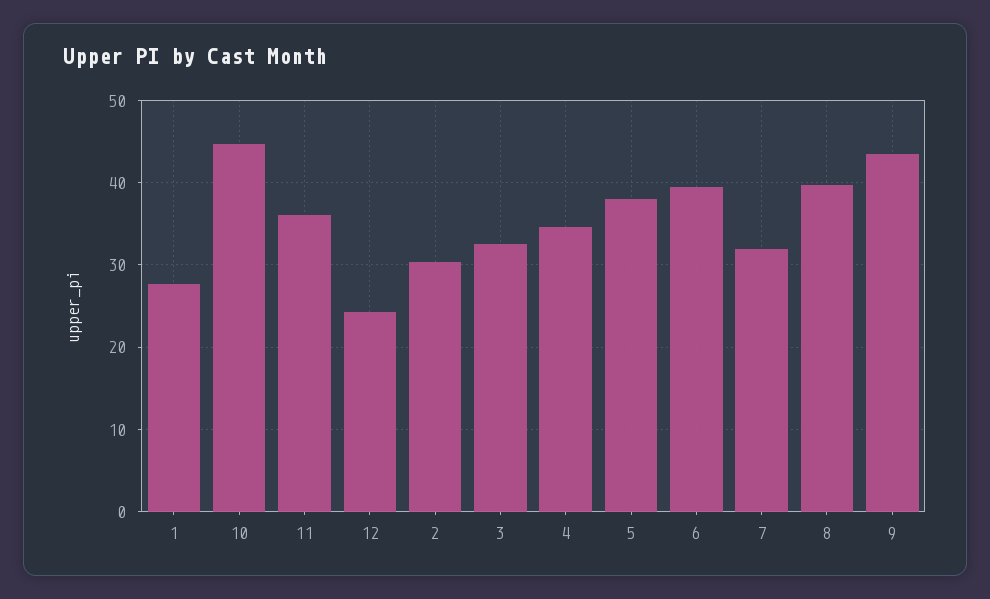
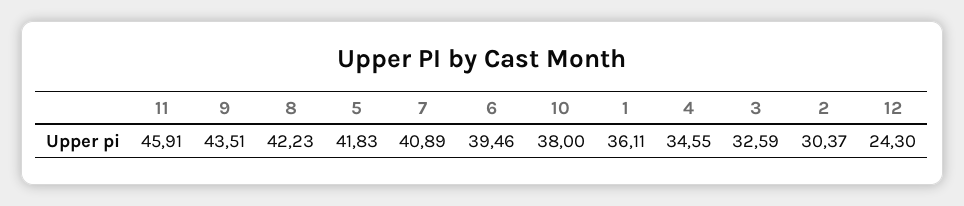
1: 28 -> 36.11
10: 45 -> 38
11: 36 -> 45.91
5: 38 -> 41.83
7: 32 -> 40.89
8: 40 -> 42.23

